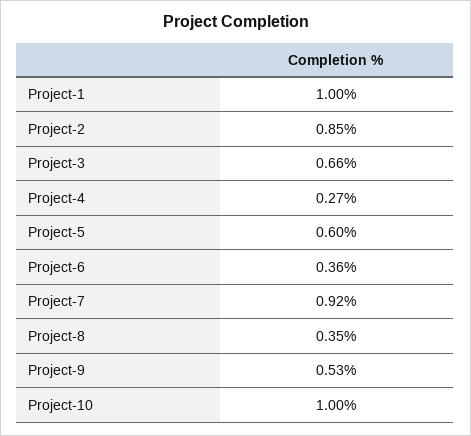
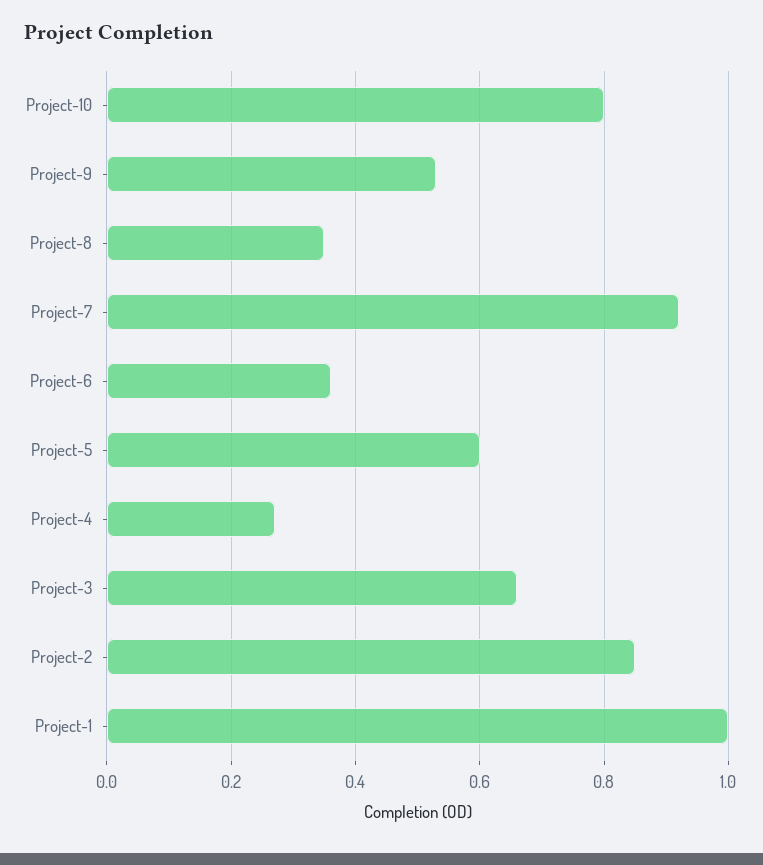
Project-10: 1 -> 0.8

